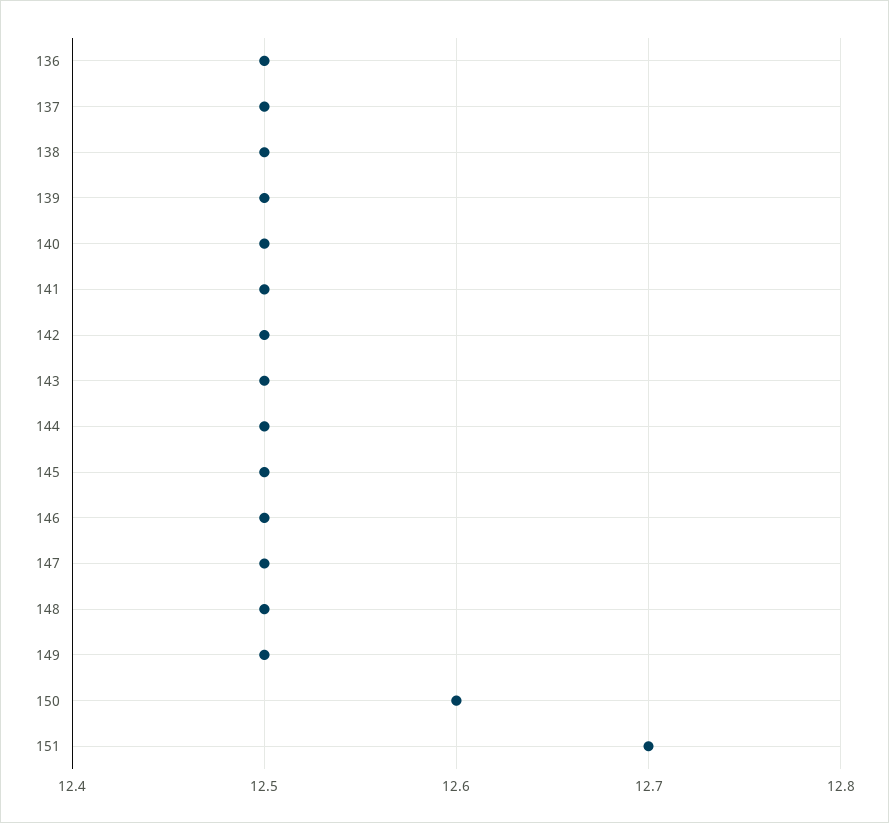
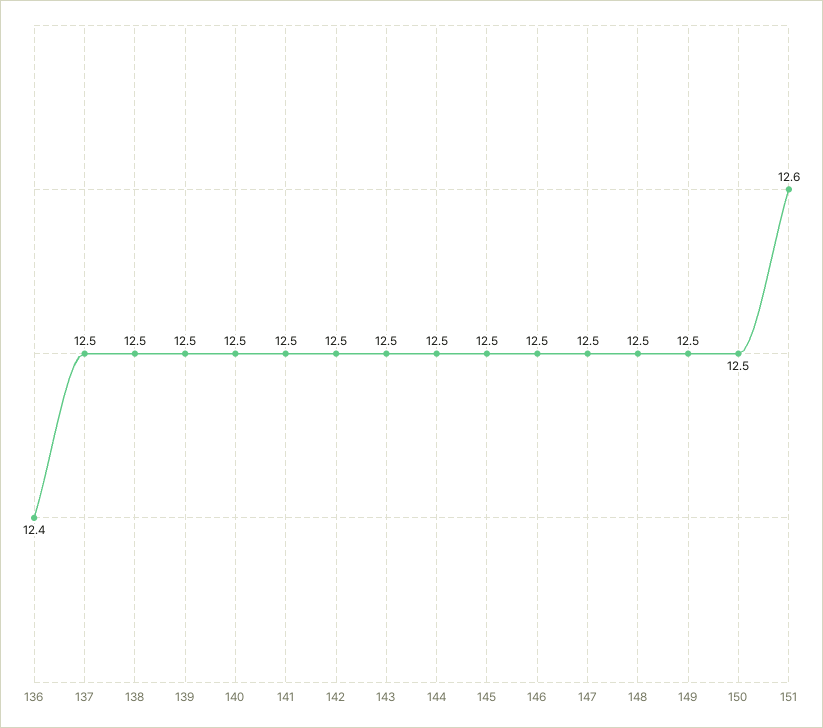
136: 12.5 -> 12.4
150: 12.6 -> 12.5
151: 12.7 -> 12.6

